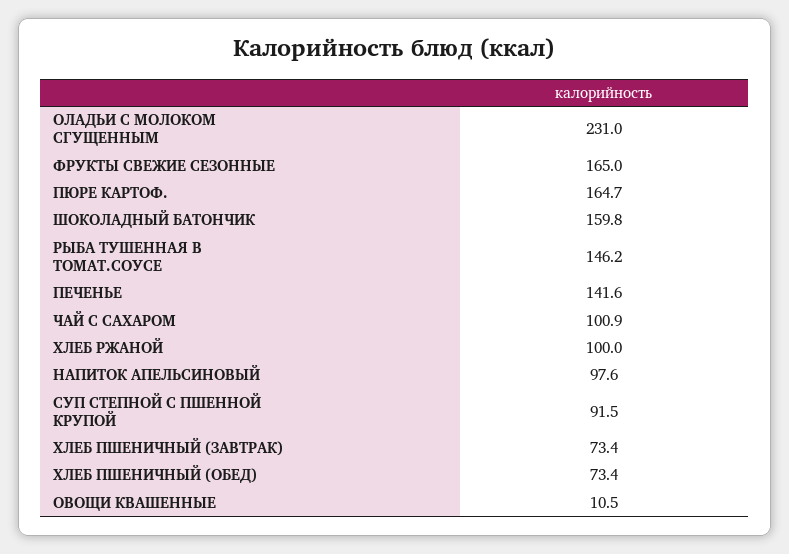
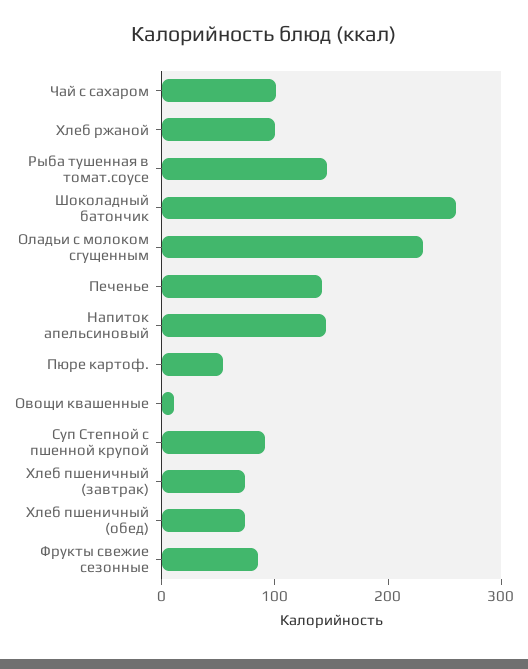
ФРУКТЫ СВЕЖИЕ СЕЗОННЫЕ: 165 -> 80
ПЮРЕ КАРТОФ.: 164.7 -> 60
ШОКОЛАДНЫЙ БАТОНЧИК: 159.8 -> 260
НАПИТОК АПЕЛЬСИНОВЫЙ: 97.6 -> 140

